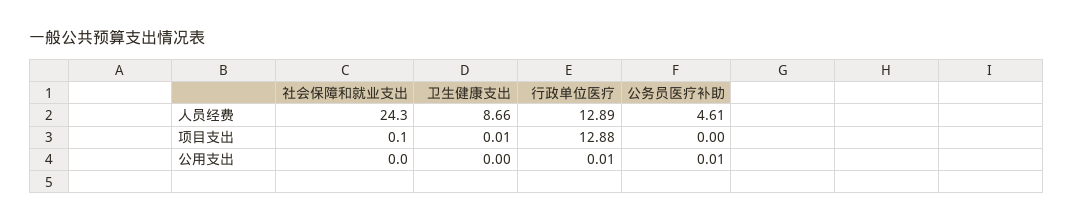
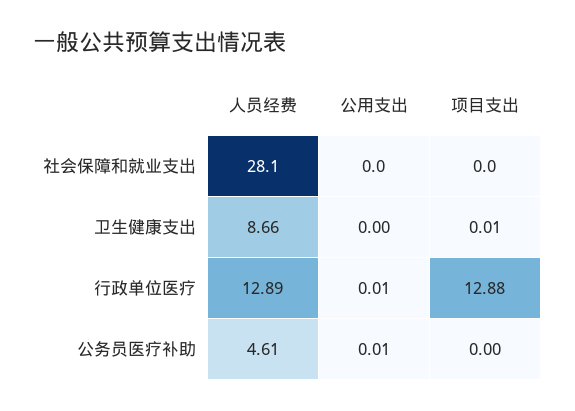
社会保障和就业支出, 人员经费: 24.3 -> 28.1
社会保障和就业支出, 项目支出: 0.1 -> 0

